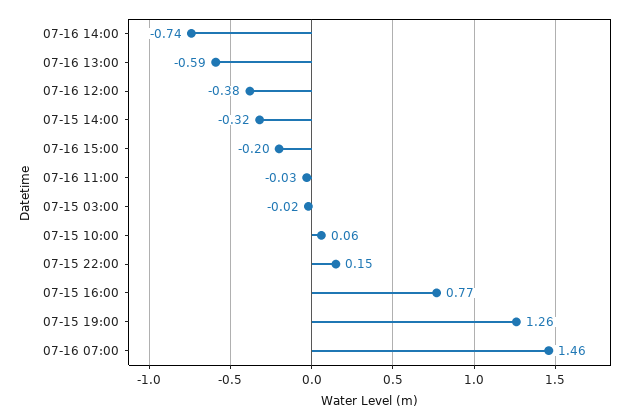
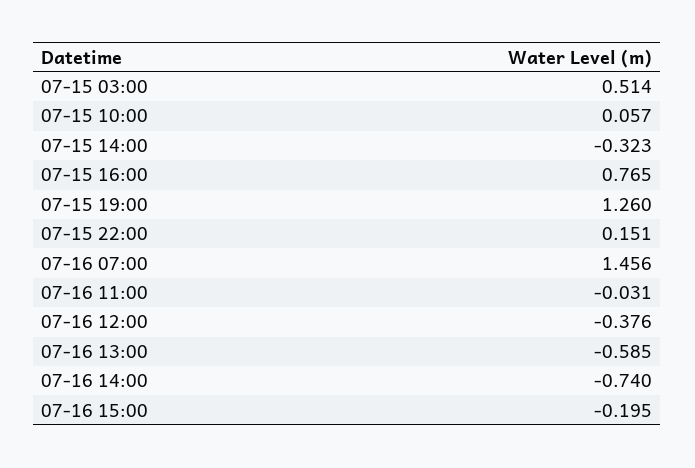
07-15 03:00: -0.02 -> 0.514

